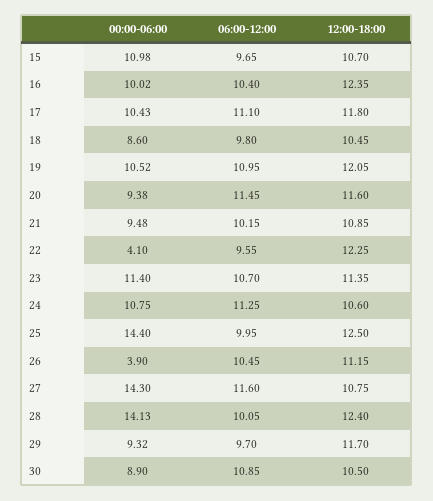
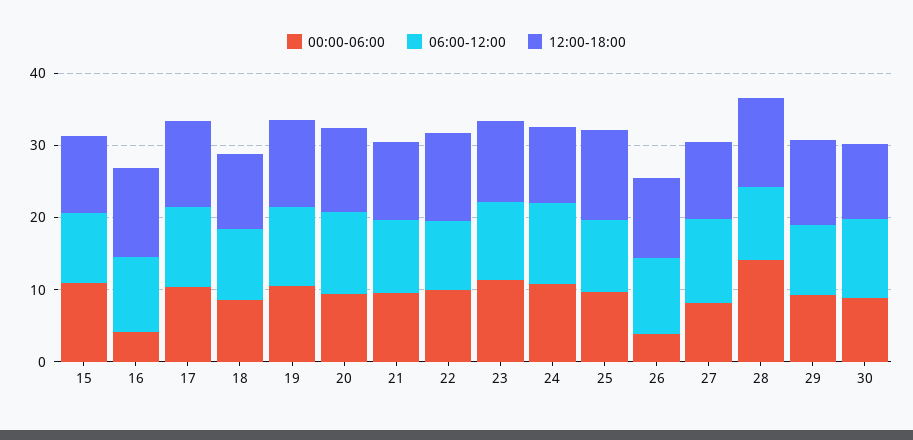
00:00-06:00, 16: 10.02 -> 4
00:00-06:00, 22: 4.1 -> 10
00:00-06:00, 25: 14.4 -> 10
00:00-06:00, 27: 14.3 -> 8

